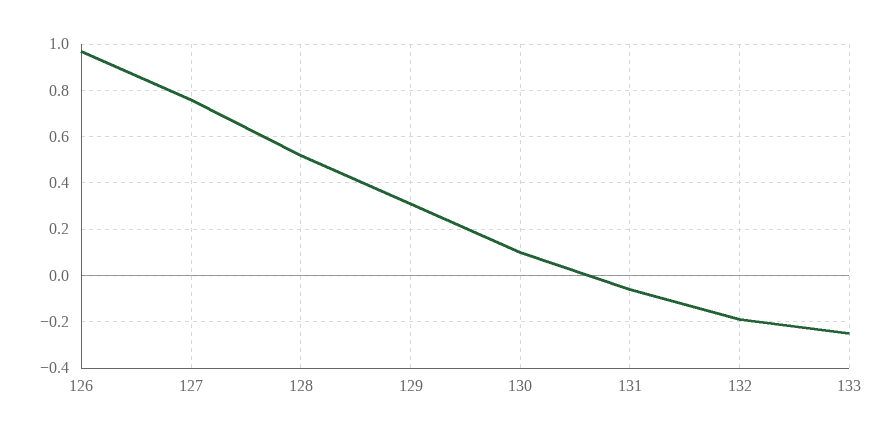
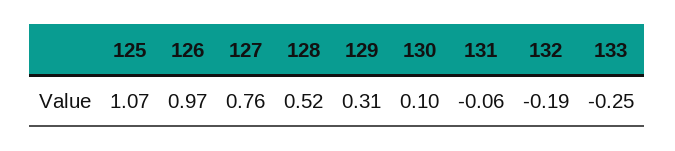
125: none -> 1.07

